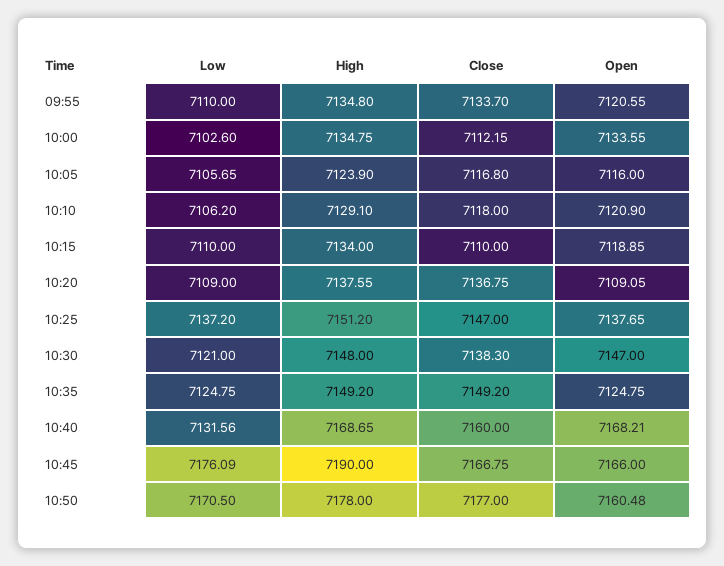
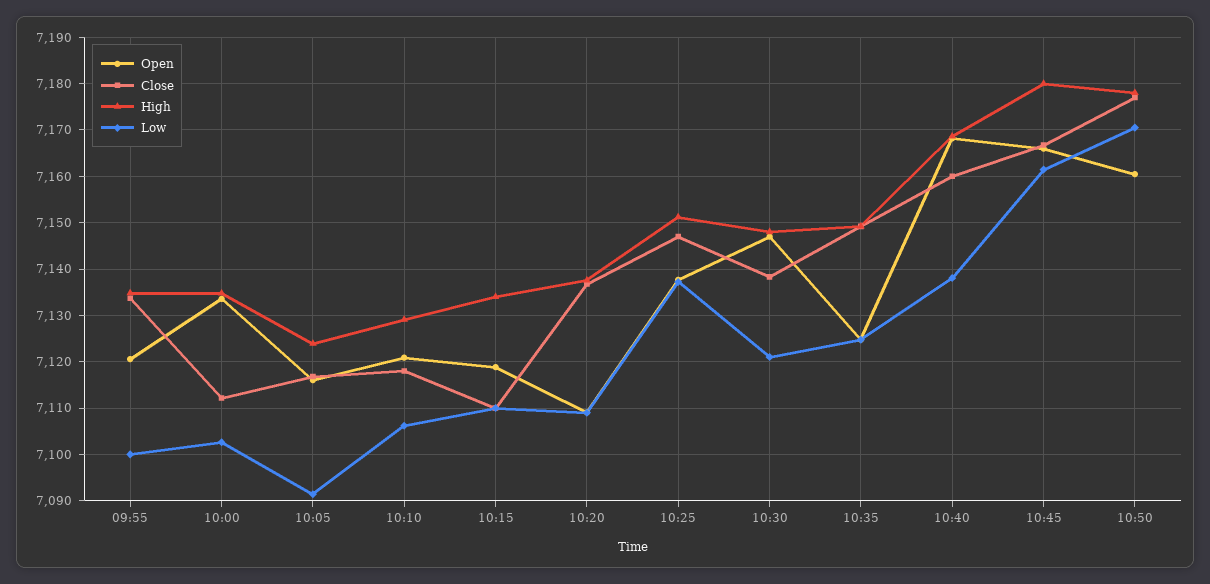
Low, 09:55: 7110 -> 7100
Low, 10:05: 7105.65 -> 7092
Low, 10:40: 7131.56 -> 7138
Low, 10:45: 7176.09 -> 7162
High, 10:45: 7190 -> 7180

